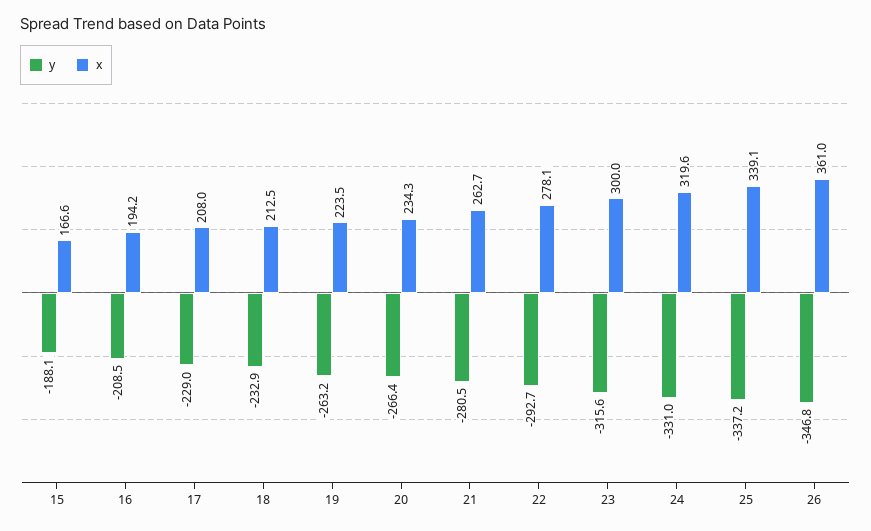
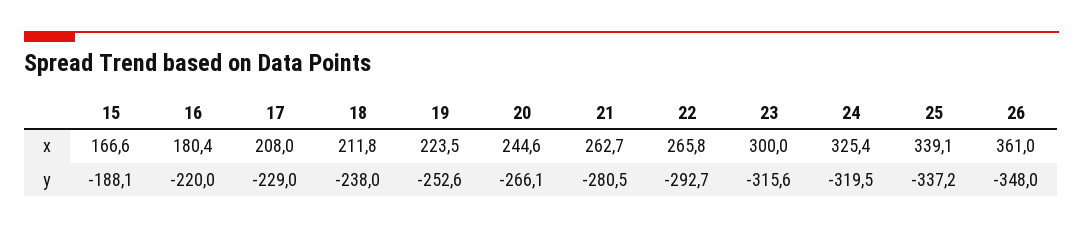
y, 16: -208.5 -> -220
x, 16: 194.2 -> 180.4
y, 18: -232.9 -> -238
x, 18: 212.5 -> 211.8
y, 19: -263.2 -> -252.6
y, 20: -266.4 -> -266.1
x, 20: 234.3 -> 244.6
x, 22: 278.1 -> 265.8
y, 24: -331 -> -319.5
x, 24: 319.6 -> 325.4
y, 26: -346.8 -> -348

